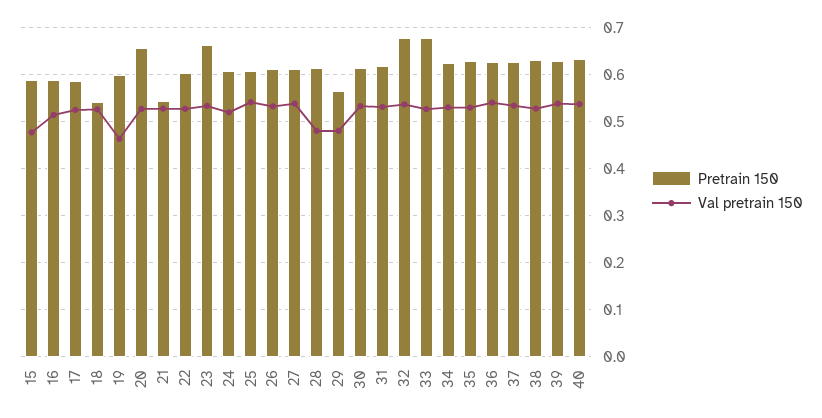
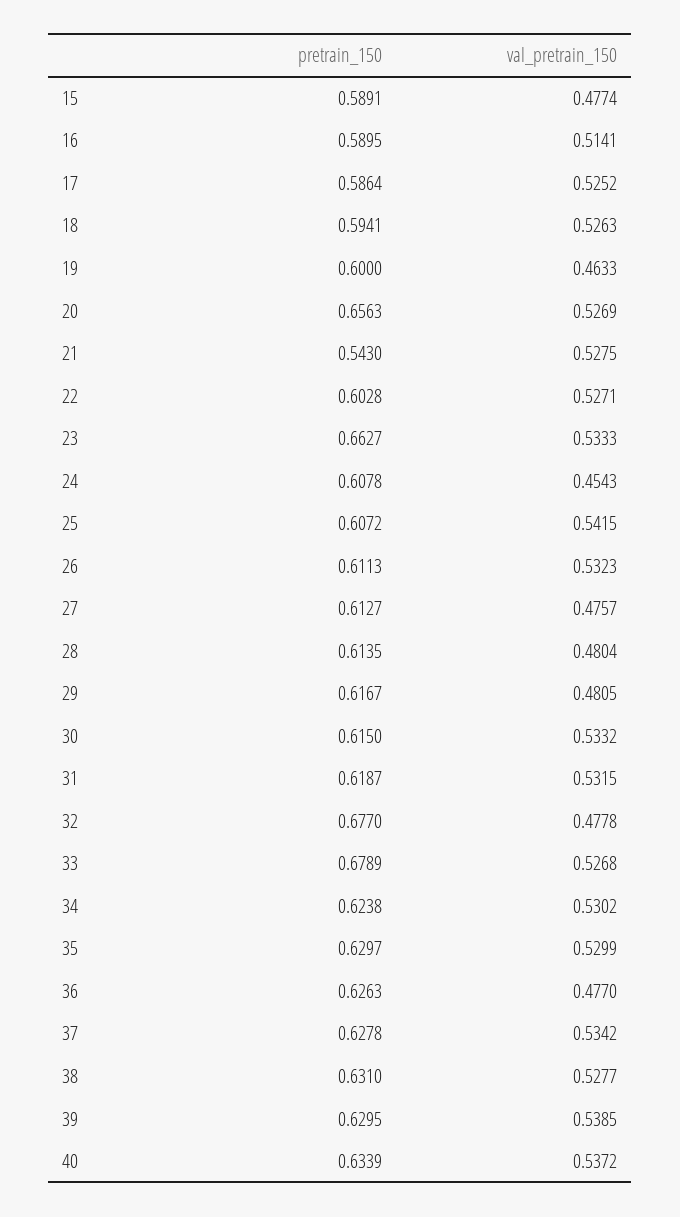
Pretrain 150, 18: 0.54 -> 0.5941
Val pretrain 150, 24: 0.52 -> 0.4543
Val pretrain 150, 27: 0.54 -> 0.4757
Pretrain 150, 29: 0.56 -> 0.6167
Val pretrain 150, 32: 0.54 -> 0.4778
Val pretrain 150, 36: 0.54 -> 0.477

